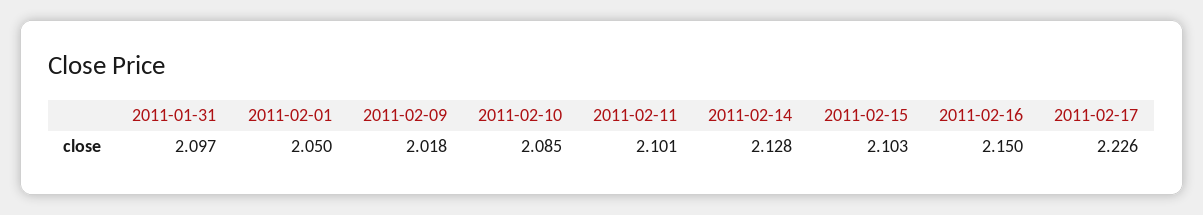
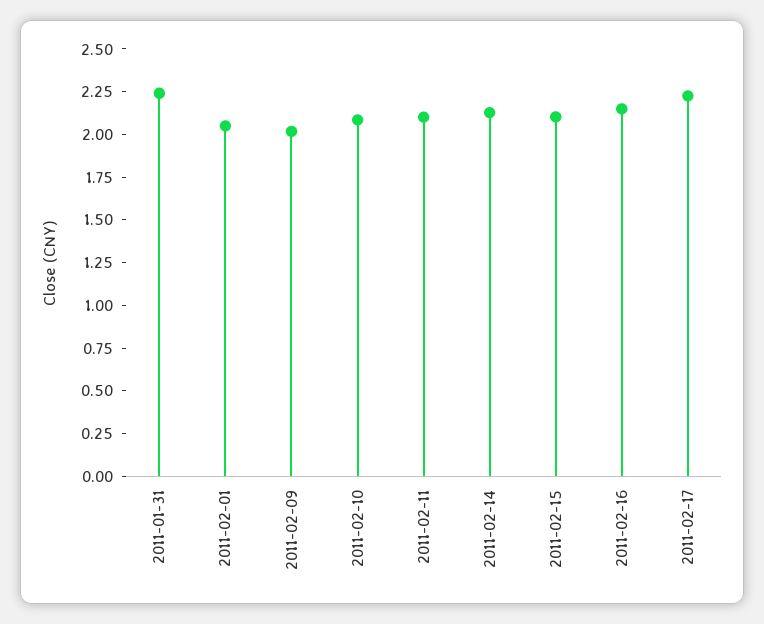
2011-01-31: 2.097 -> 2.25

